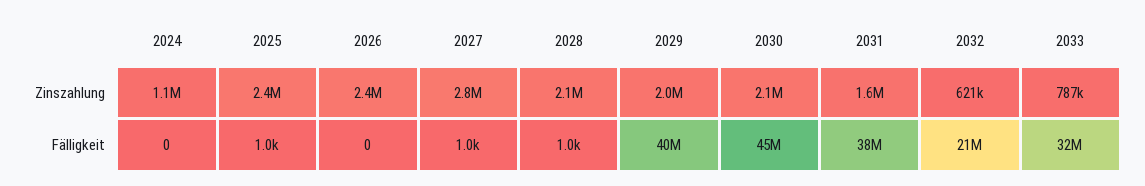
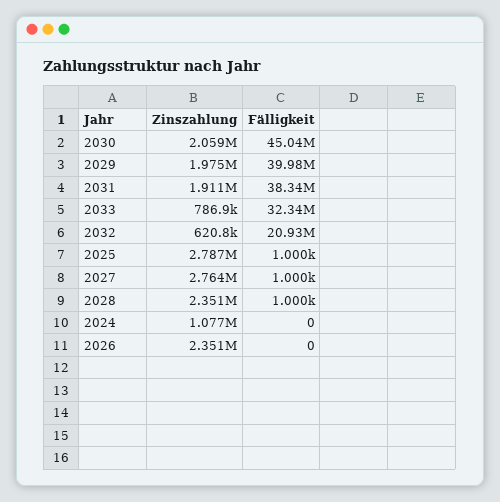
2025, Zinszahlung: 2400000 -> 2787000
2028, Zinszahlung: 2100000 -> 2351000
2031, Zinszahlung: 1600000 -> 1911000

